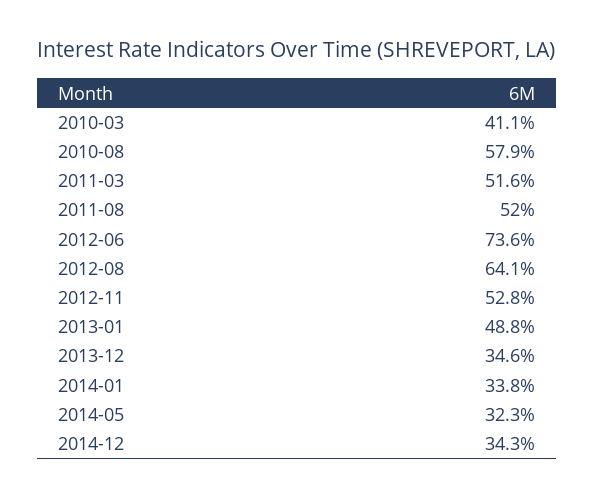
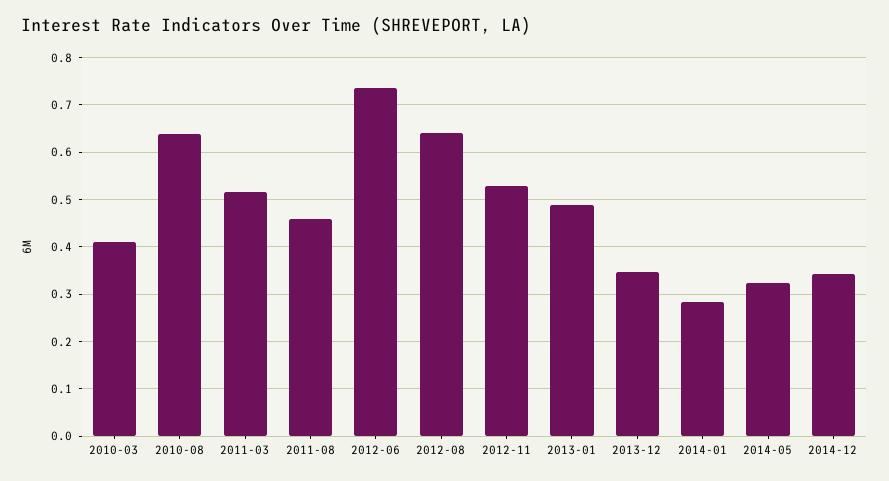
2010-08: 0.579 -> 0.64
2011-08: 0.52 -> 0.46
2014-01: 0.338 -> 0.28

